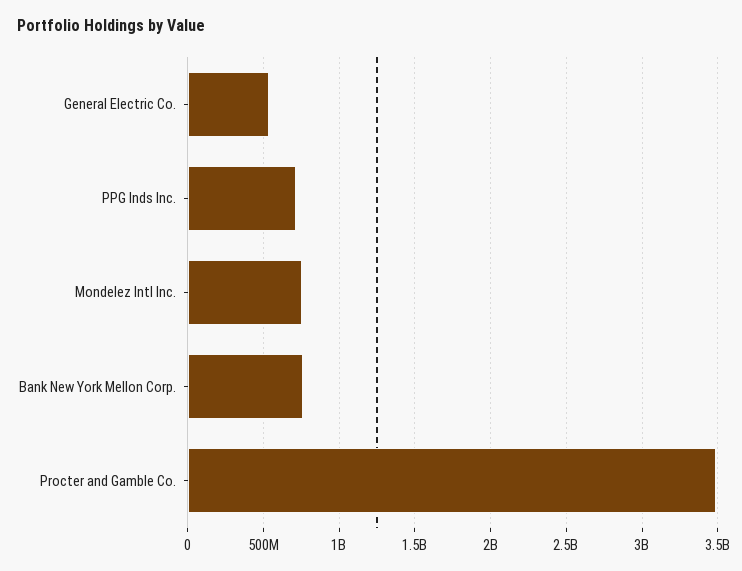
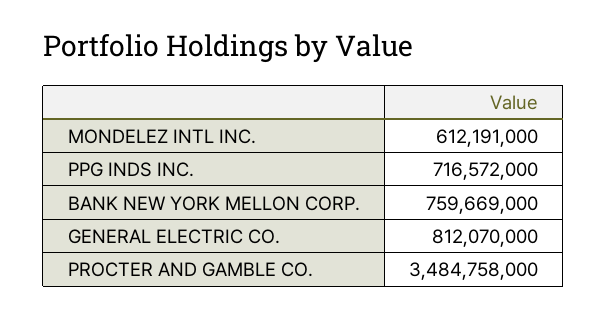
General Electric Co.: 550000000 -> 812070000
Mondelez Intl Inc.: 750000000 -> 612191000

